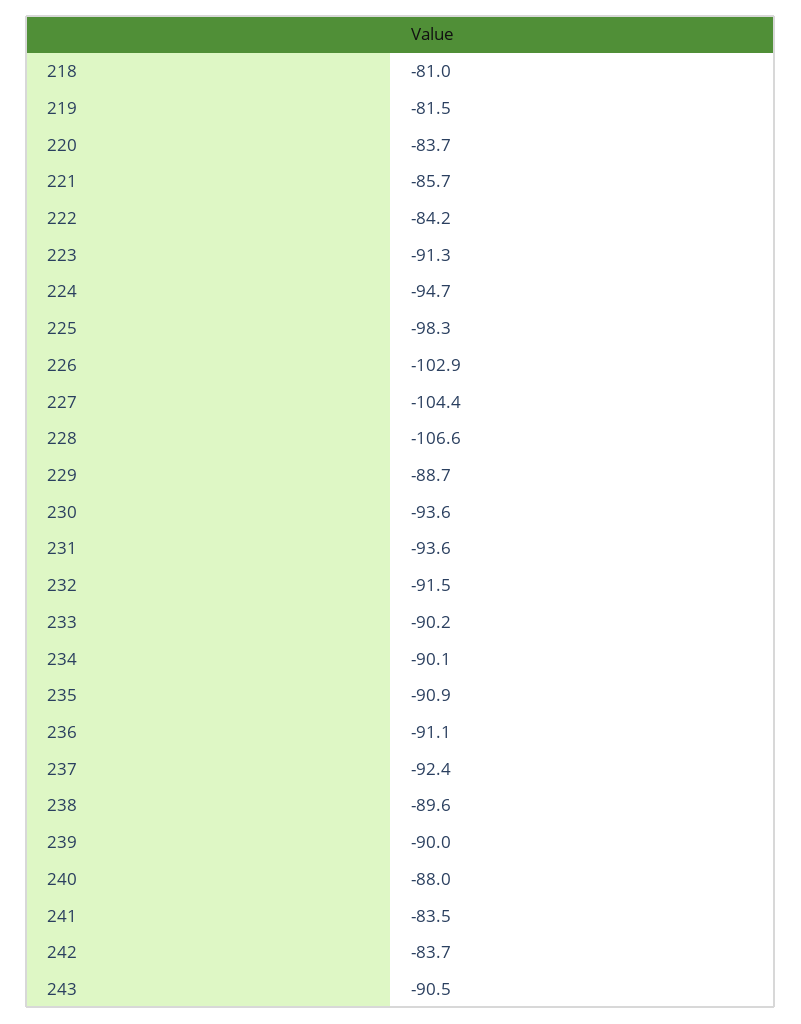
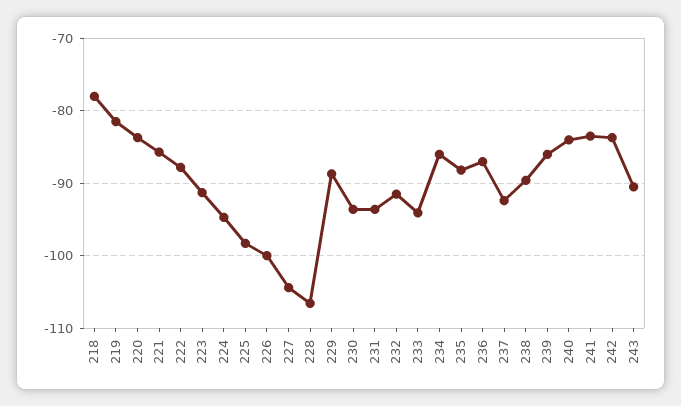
218: -81 -> -78
222: -84.2 -> -88
226: -102.9 -> -100
233: -90.2 -> -94
234: -90.1 -> -86
235: -90.9 -> -88
236: -91.1 -> -87
239: -90 -> -86
240: -88 -> -84

